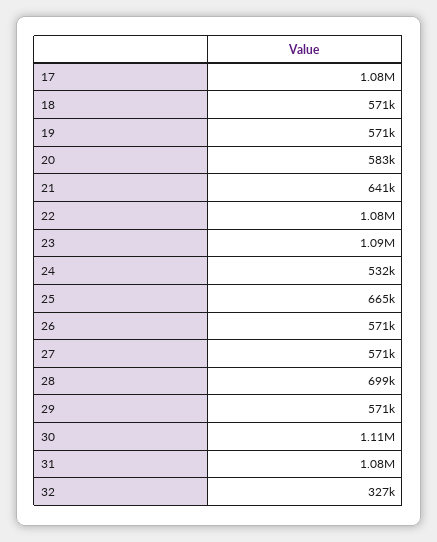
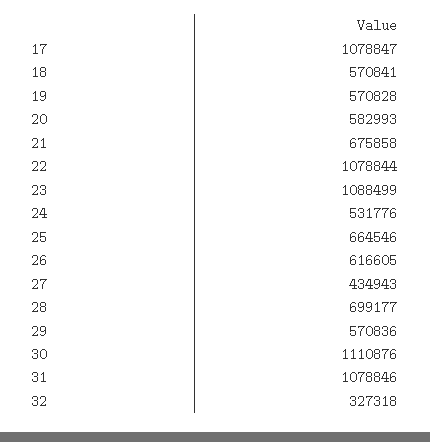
21: 641000 -> 675858
26: 571000 -> 616605
27: 571000 -> 434943

